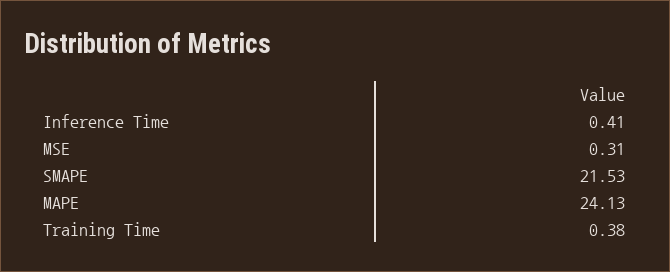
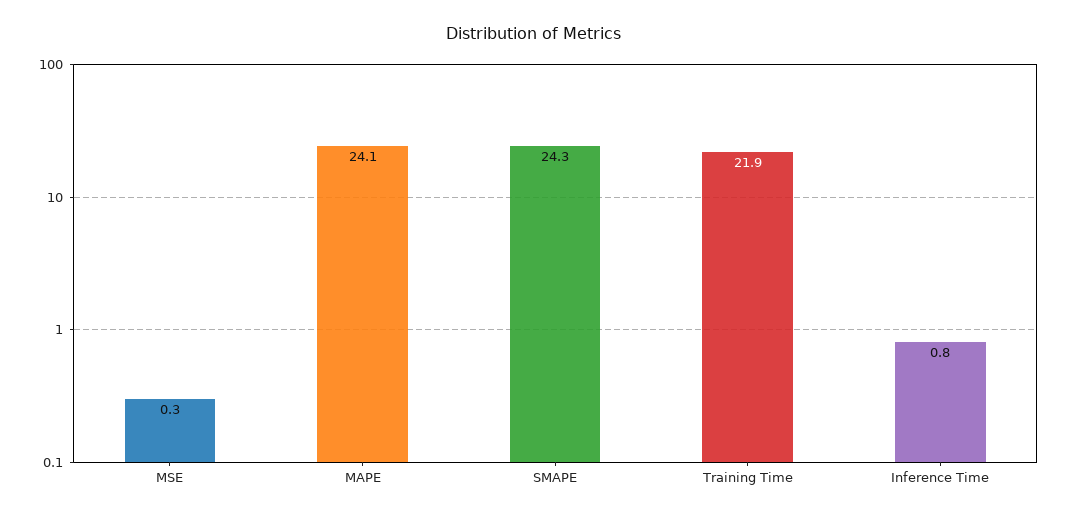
Inference Time: 0.41 -> 0.8
SMAPE: 21.53 -> 24.3
Training Time: 0.38 -> 21.9

